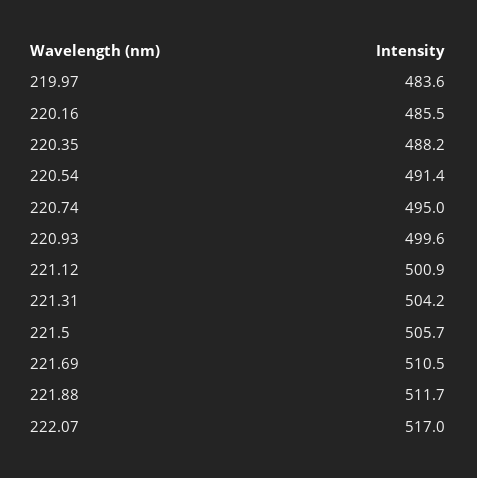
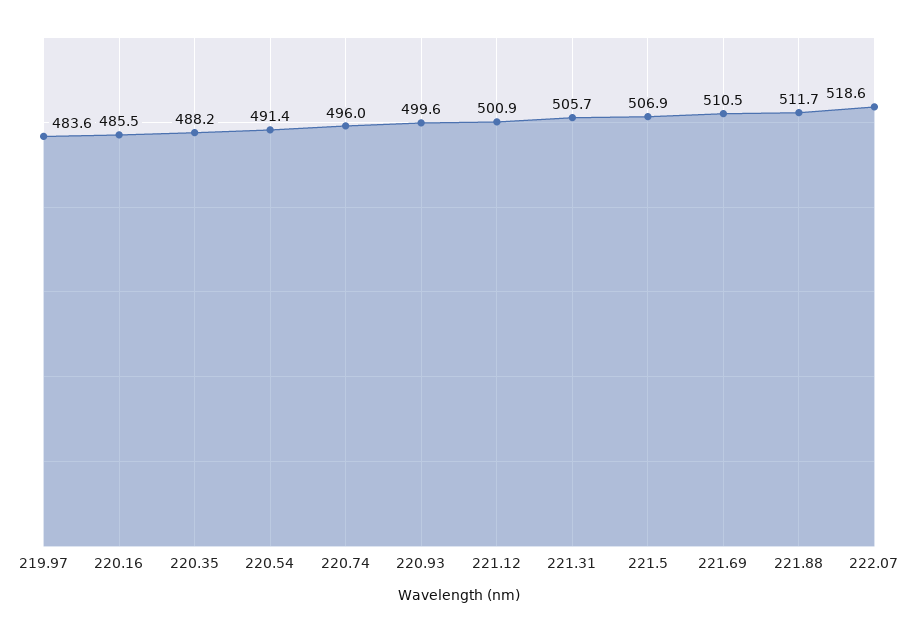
220.74: 495 -> 496
221.31: 504.2 -> 505.7
221.5: 505.7 -> 506.9
222.07: 517 -> 518.6

